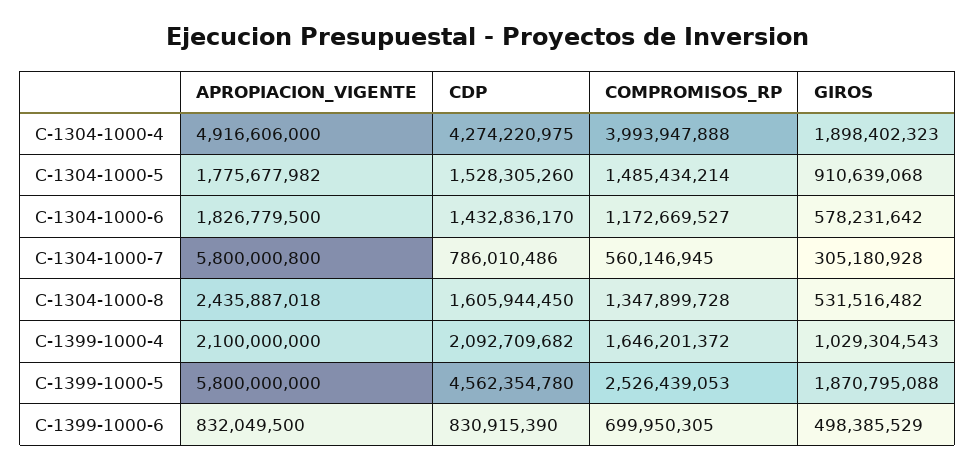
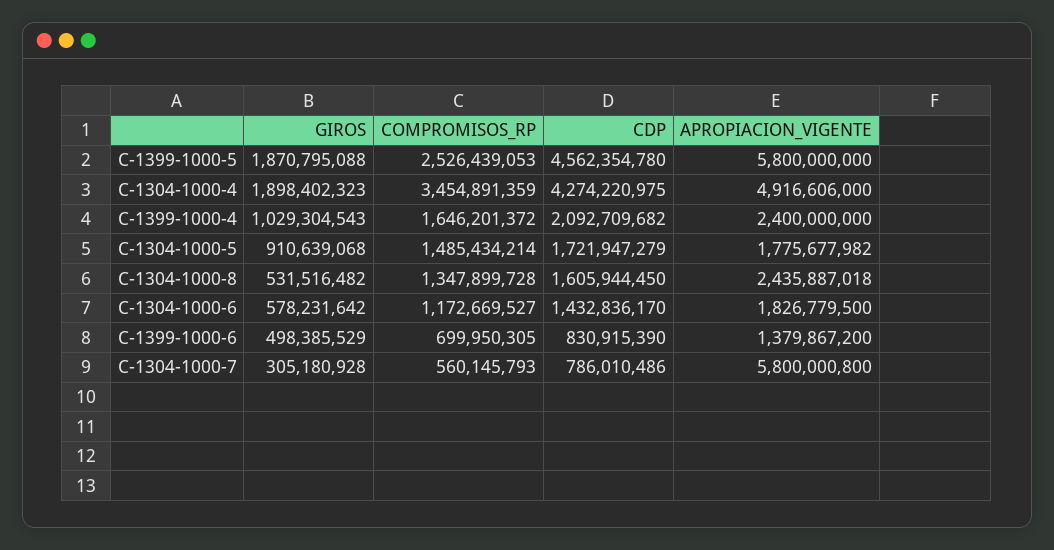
COMPROMISOS_RP, C-1304-1000-4: 3993947888 -> 3454891359
CDP, C-1304-1000-5: 1528305260 -> 1721947279
COMPROMISOS_RP, C-1304-1000-7: 560146945 -> 560145793
APROPIACION_VIGENTE, C-1399-1000-4: 2100000000 -> 2400000000
APROPIACION_VIGENTE, C-1399-1000-6: 832049500 -> 1379867200

